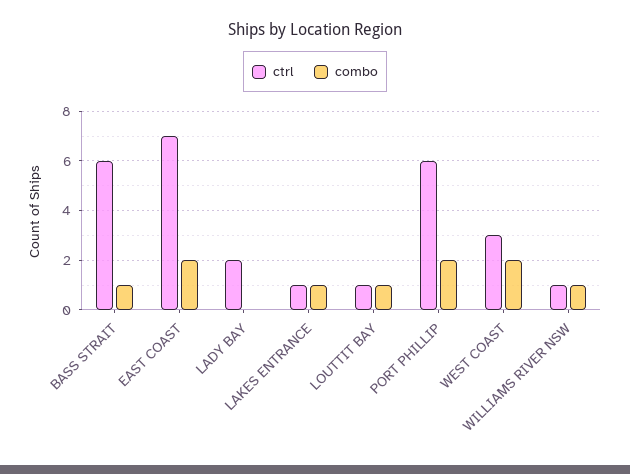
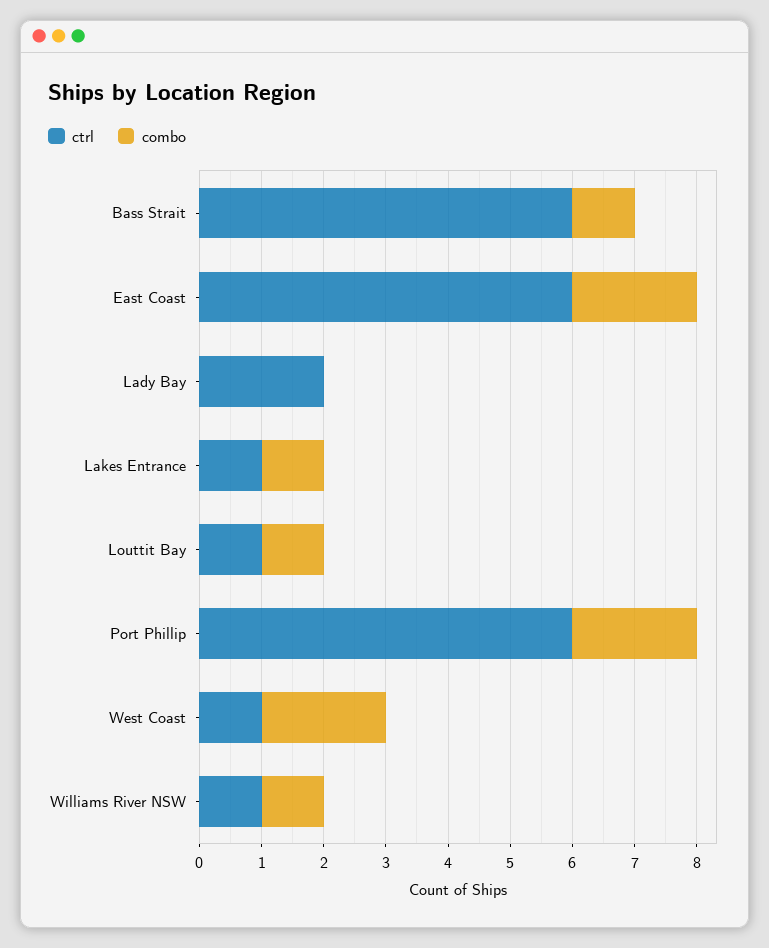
ctrl, EAST COAST: 7 -> 6
ctrl, WEST COAST: 3 -> 1

